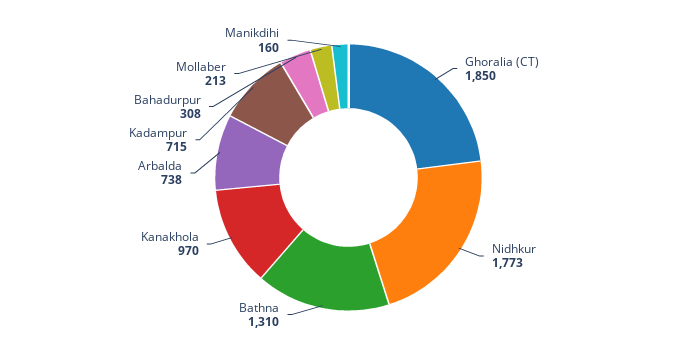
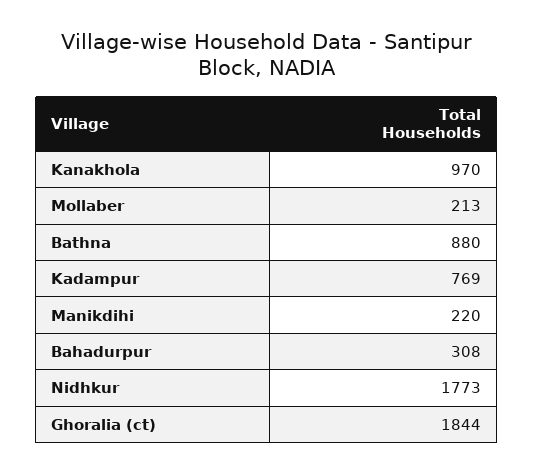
Ghoralia (CT): 1850 -> 1844
Bathna: 1310 -> 880
Arbalda: 738 -> none
Kadampur: 715 -> 769
Manikdihi: 160 -> 220

